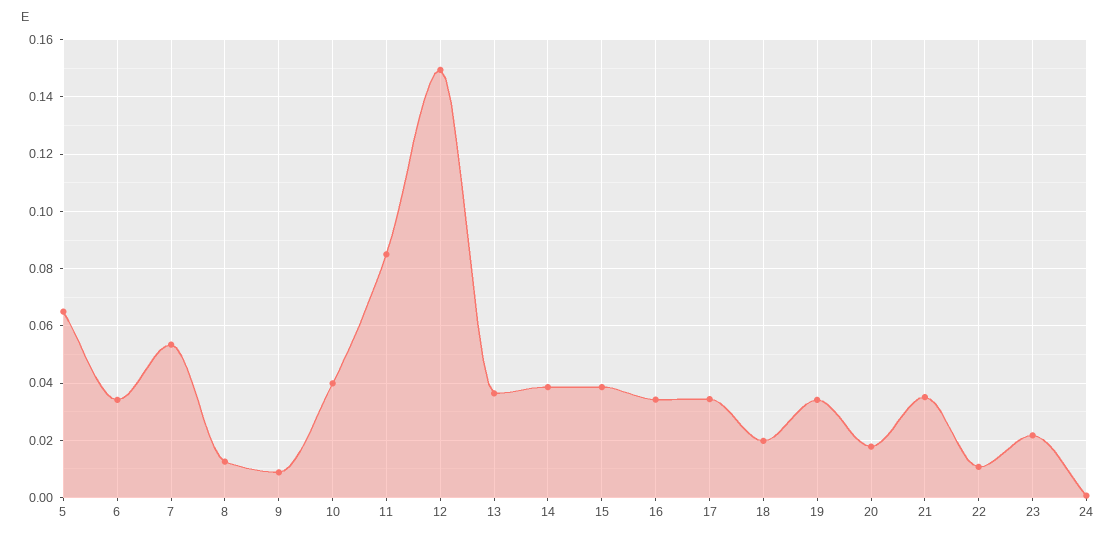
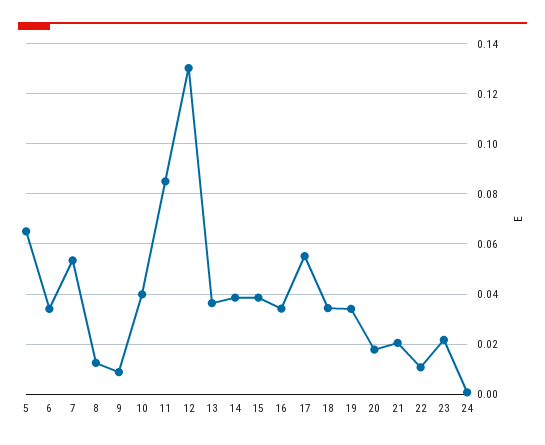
12: 0.15 -> 0.13
17: 0.035 -> 0.055
18: 0.02 -> 0.035
21: 0.035 -> 0.02

